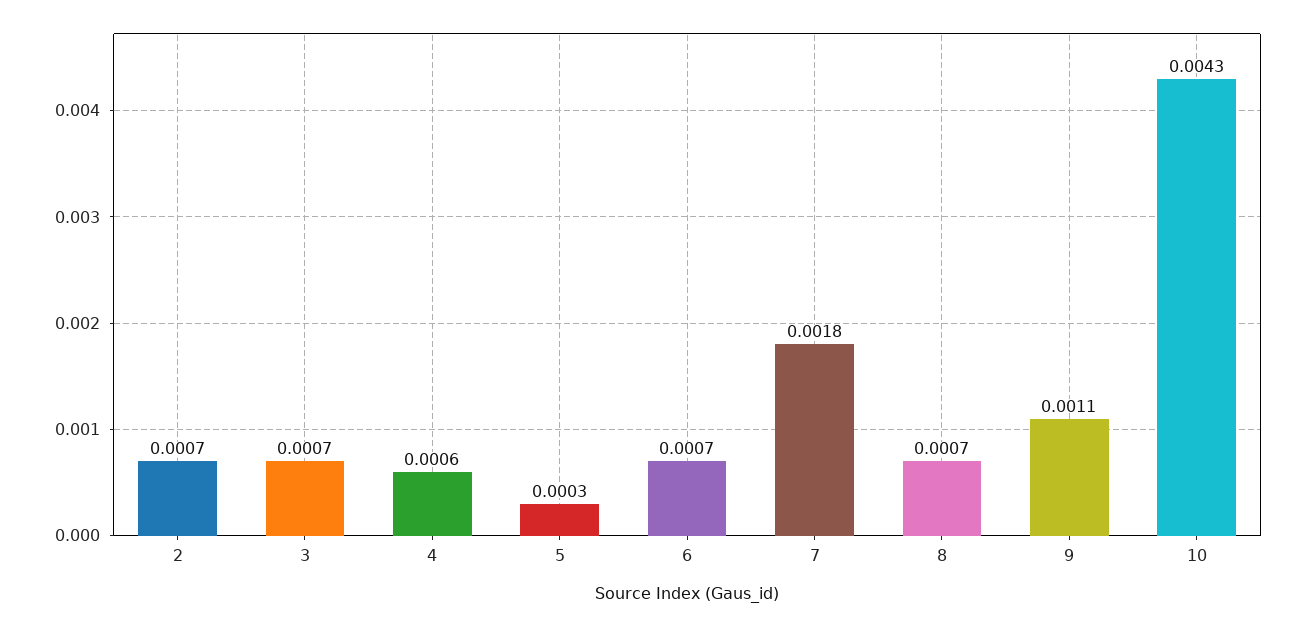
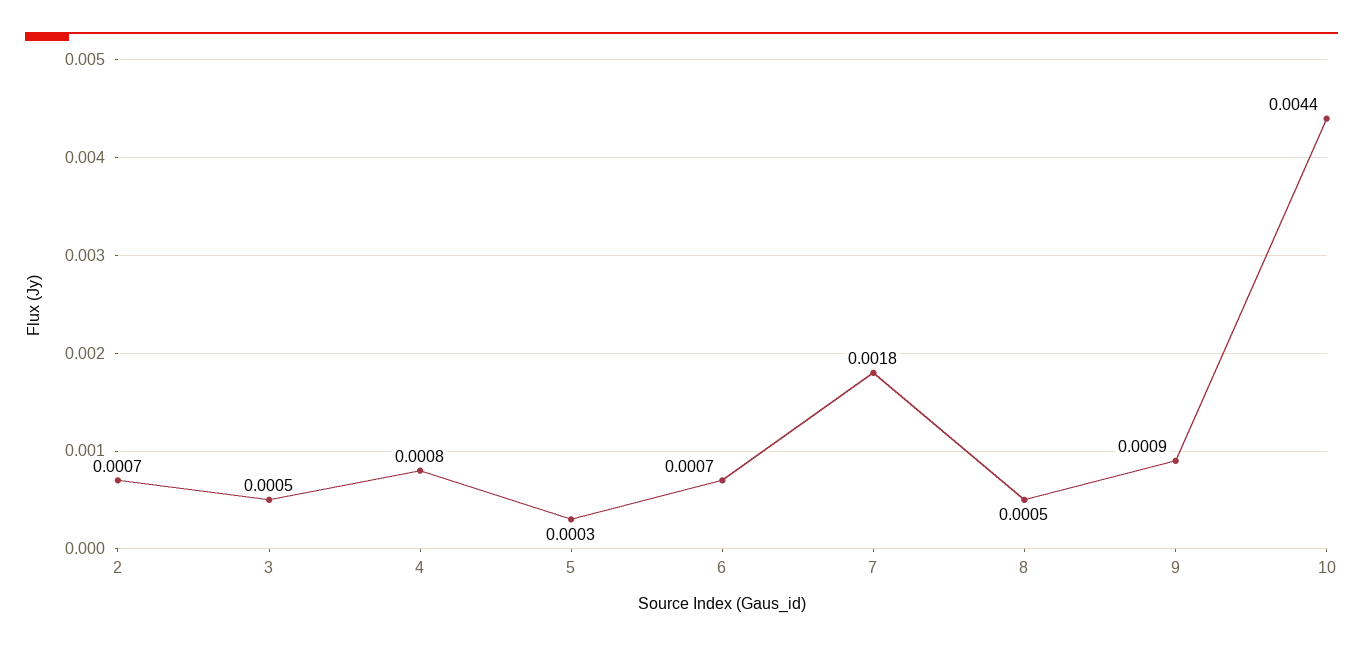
3: 0.0007 -> 0.0005
4: 0.0006 -> 0.0008
8: 0.0007 -> 0.0005
9: 0.0011 -> 0.0009
10: 0.0043 -> 0.0044

